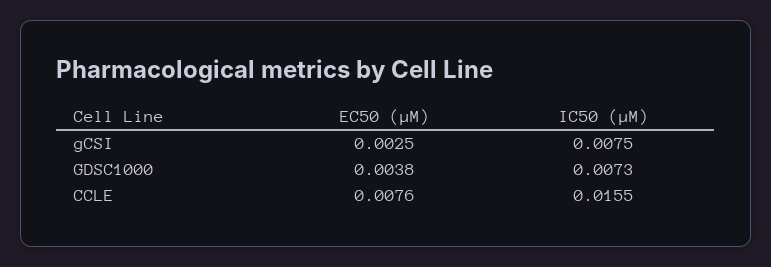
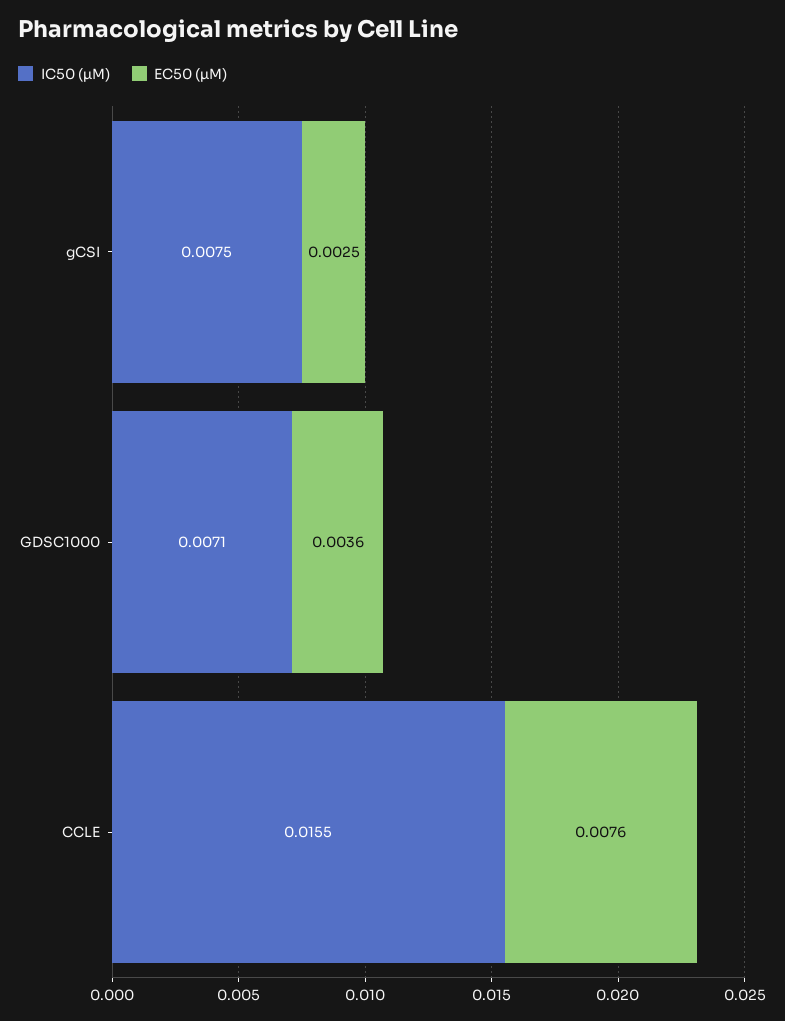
EC50 (µM), GDSC1000: 0.0038 -> 0.0036
IC50 (µM), GDSC1000: 0.0073 -> 0.0071

